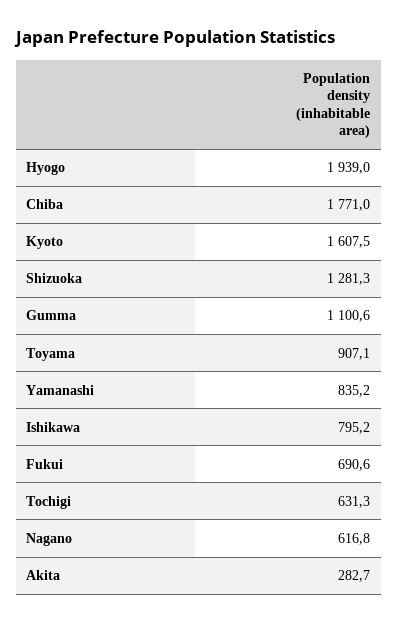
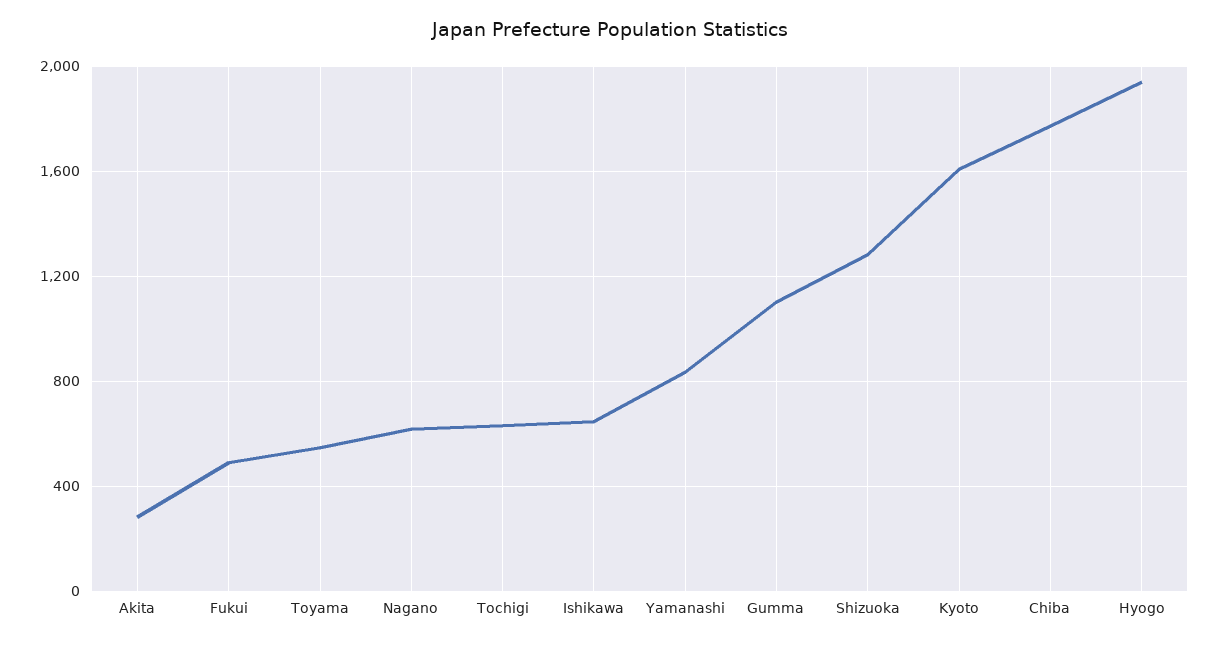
Toyama: 907.1 -> 550
Ishikawa: 795.2 -> 650
Fukui: 690.6 -> 500

